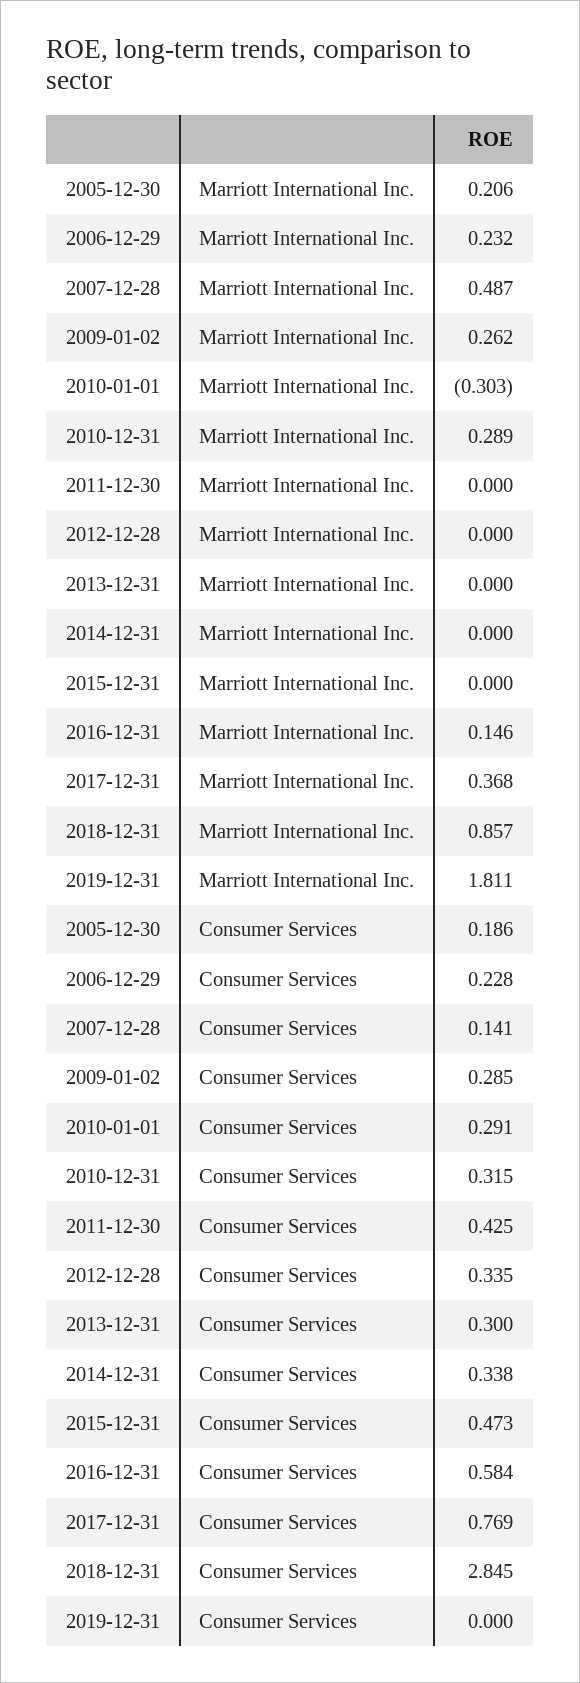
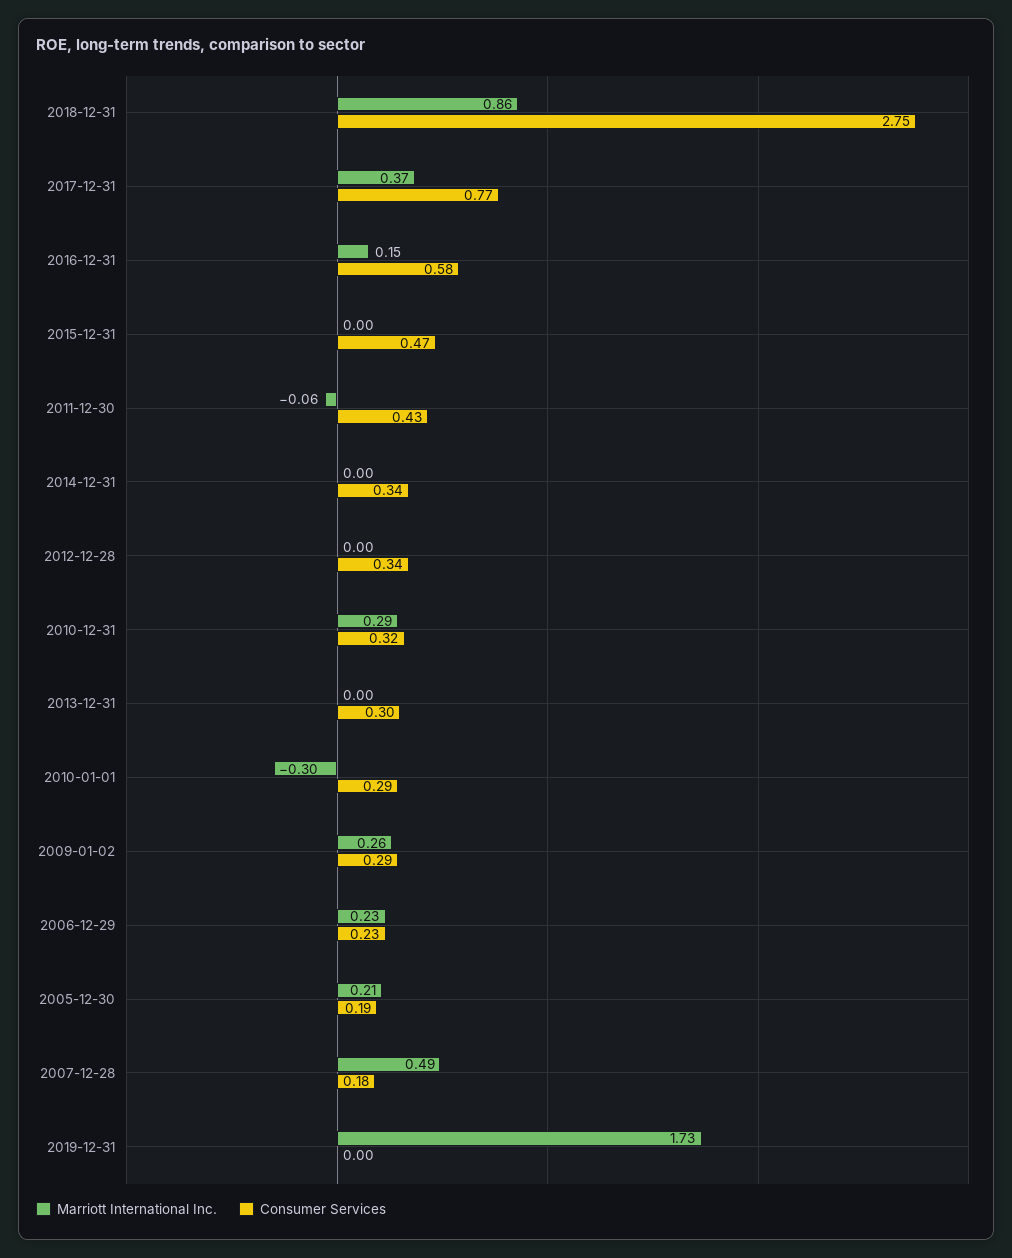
Marriott International Inc., 2011-12-30: 0 -> -0.06
Marriott International Inc., 2019-12-31: 1.811 -> 1.73
Consumer Services, 2007-12-28: 0.141 -> 0.18
Consumer Services, 2018-12-31: 2.845 -> 2.75

